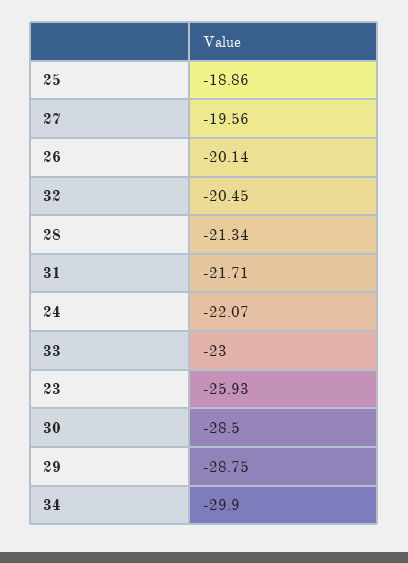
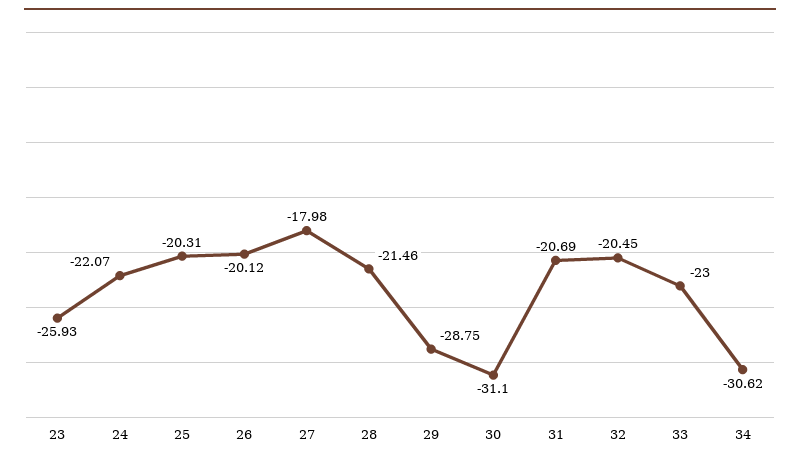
25: -18.86 -> -20.31
27: -19.56 -> -17.98
26: -20.14 -> -20.12
28: -21.34 -> -21.46
31: -21.71 -> -20.69
30: -28.5 -> -31.1
34: -29.9 -> -30.62

